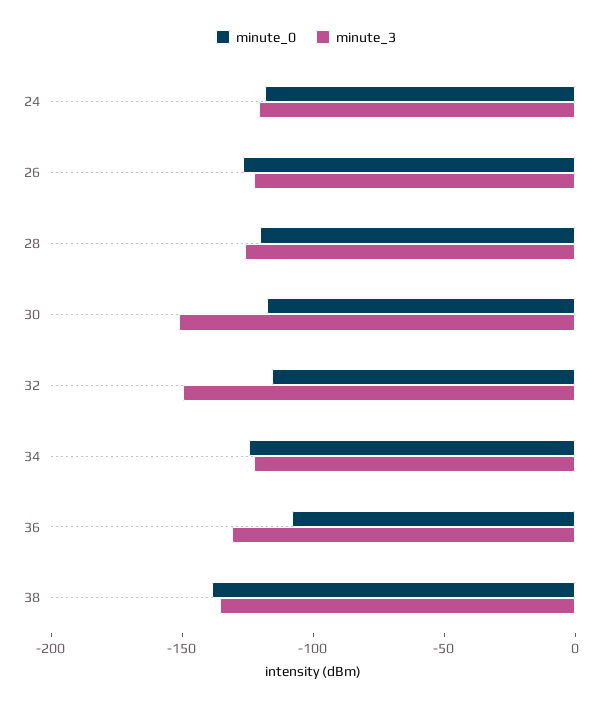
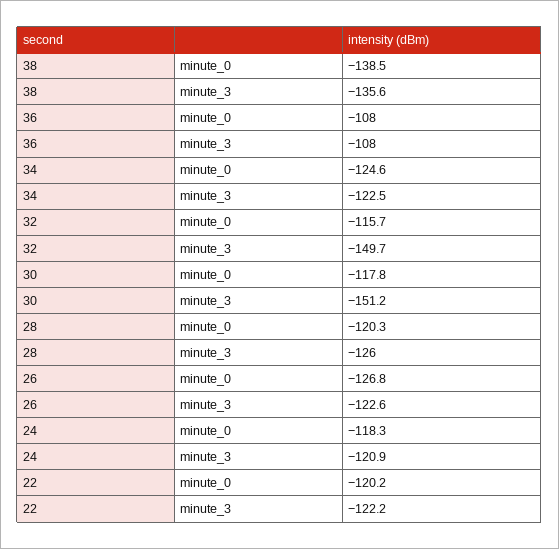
minute_3, 36: -130 -> -108
minute_0, 22: none -> -120.2
minute_3, 22: none -> -122.2

